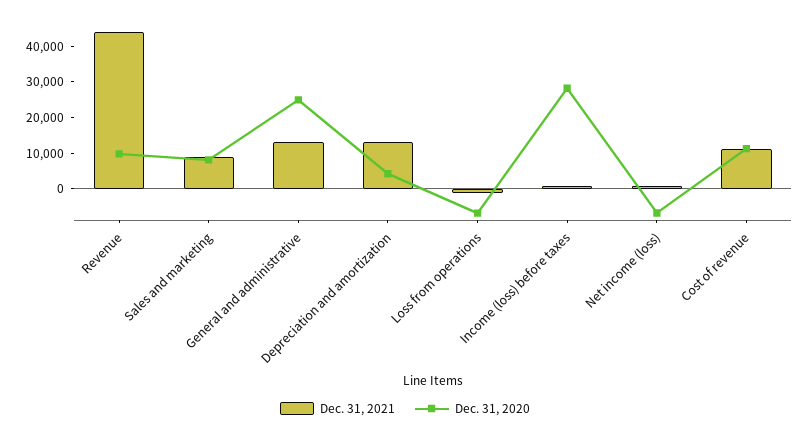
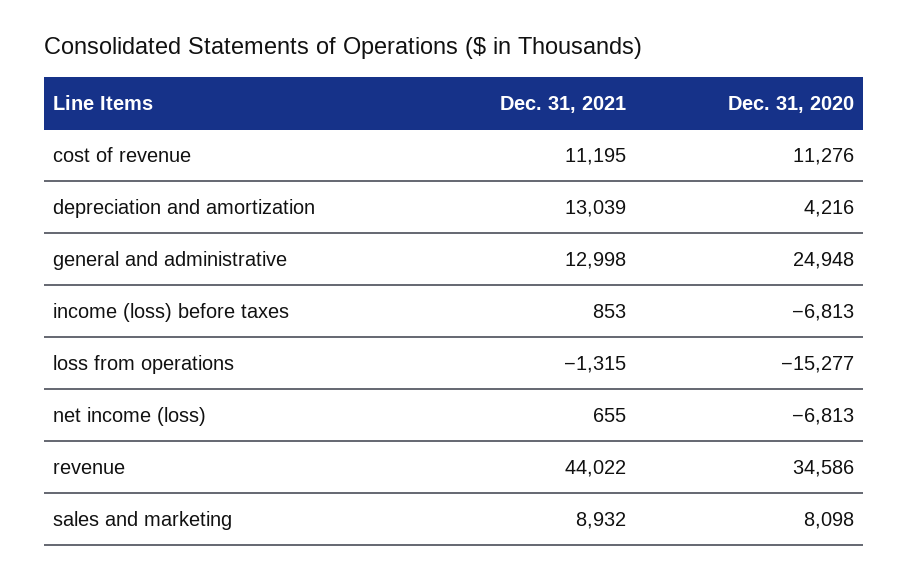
Dec. 31, 2020, Revenue: 10000 -> 34586
Dec. 31, 2020, Loss from operations: -7500 -> -15277
Dec. 31, 2020, Income (loss) before taxes: 27500 -> -6813

